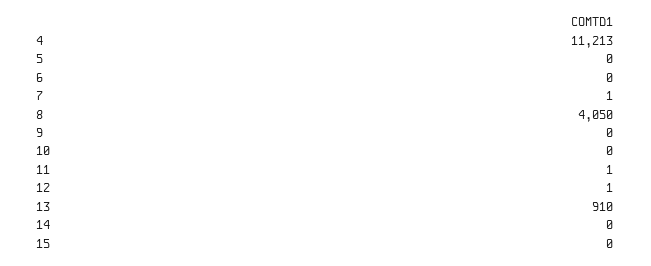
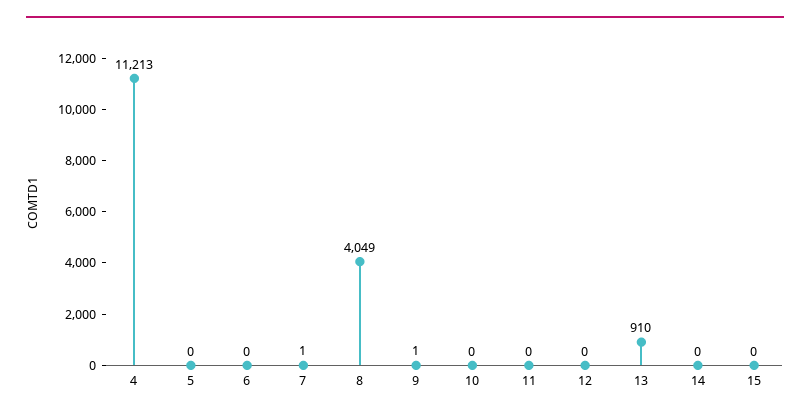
8: 4050 -> 4049
9: 0 -> 1
11: 1 -> 0
12: 1 -> 0

